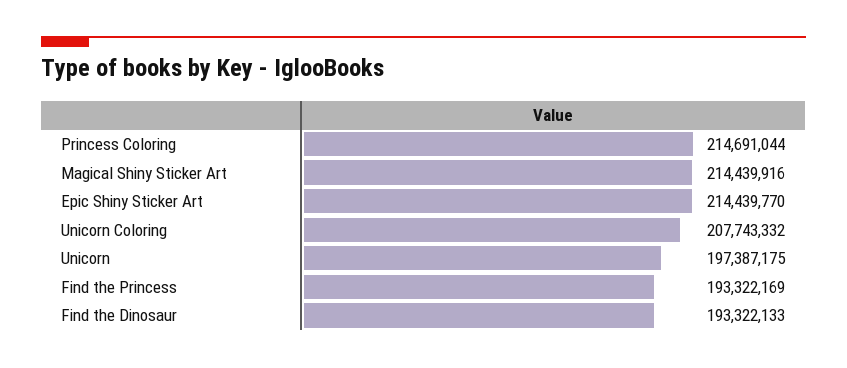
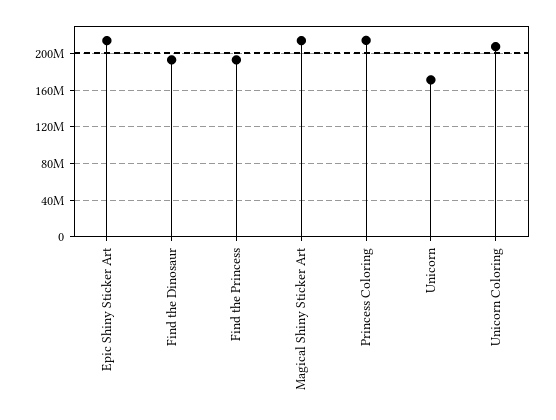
Unicorn: 197387175 -> 170000000

